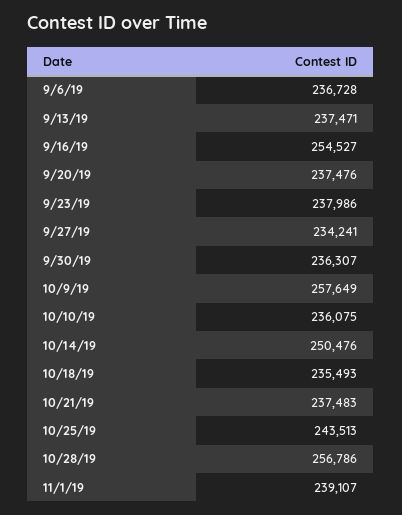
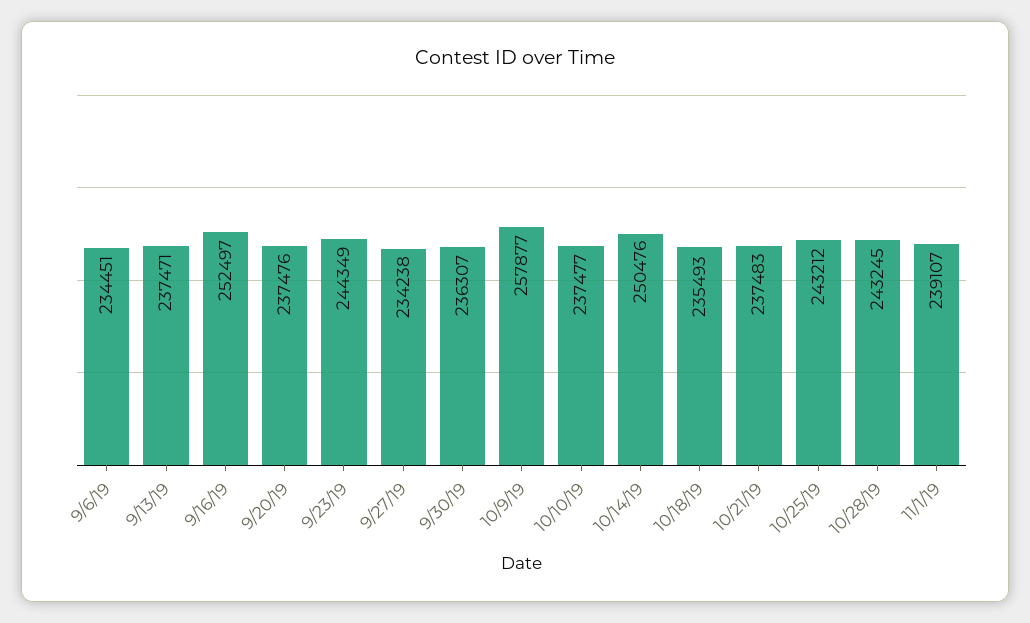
9/6/19: 236728 -> 234451
9/16/19: 254527 -> 252497
9/23/19: 237986 -> 244349
9/27/19: 234241 -> 234238
10/9/19: 257649 -> 257877
10/10/19: 236075 -> 237477
10/25/19: 243513 -> 243212
10/28/19: 256786 -> 243245

